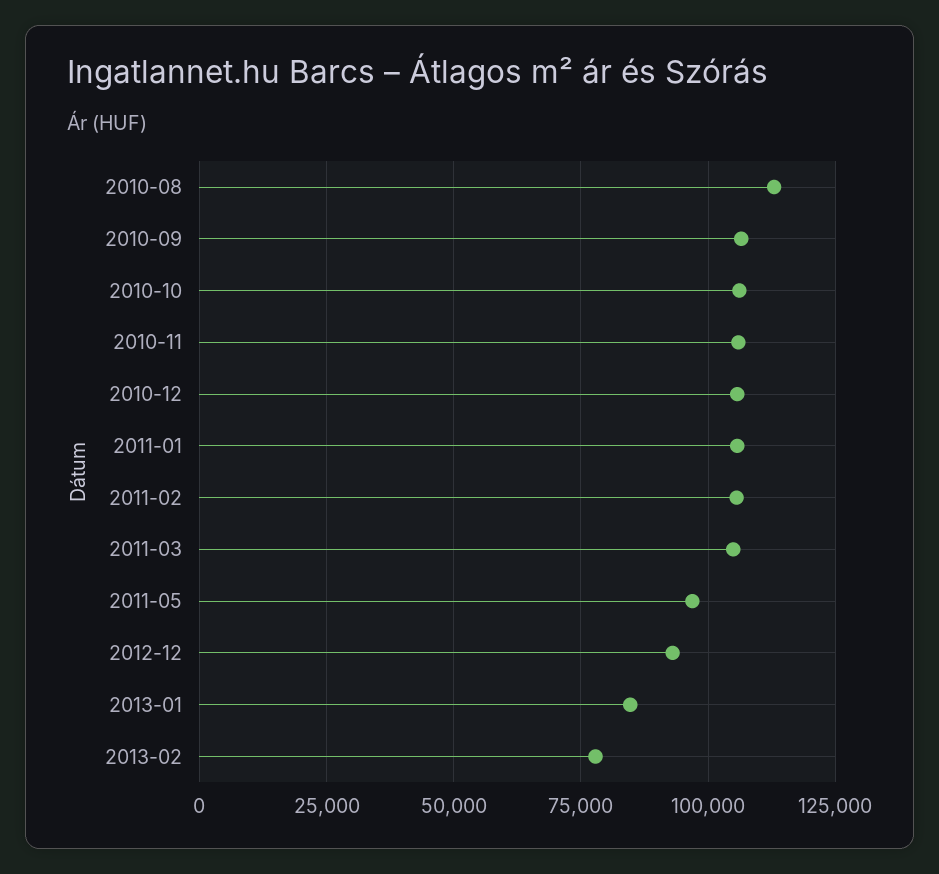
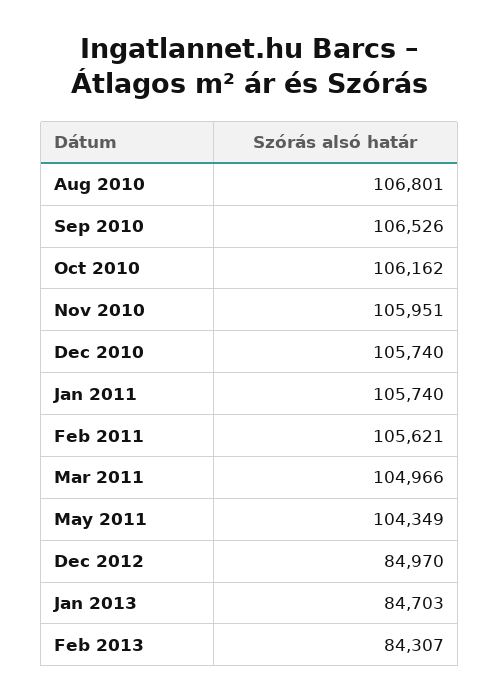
2010-08: 112500 -> 106801
2011-05: 97500 -> 104349
2012-12: 92500 -> 84970
2013-02: 77500 -> 84307

